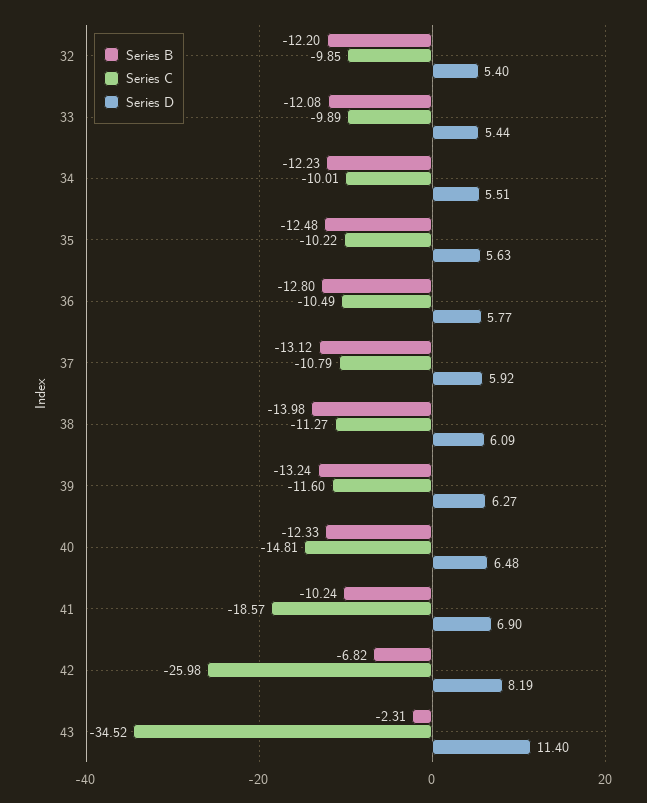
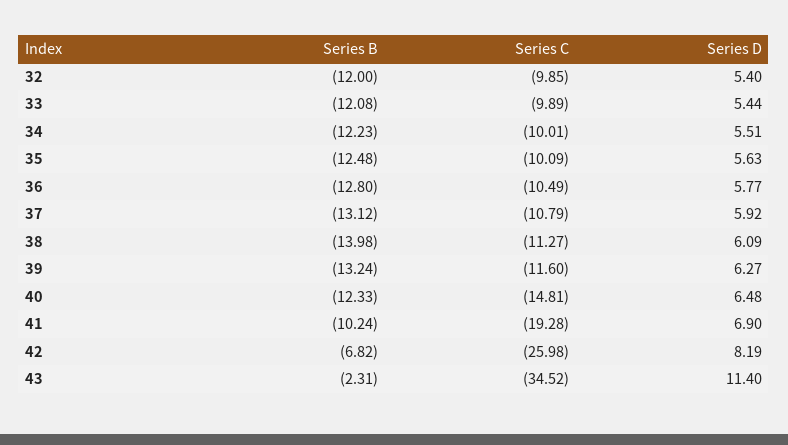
Series B, 32: -12.2 -> -12
Series C, 35: -10.22 -> -10.09
Series C, 41: -18.57 -> -19.28

